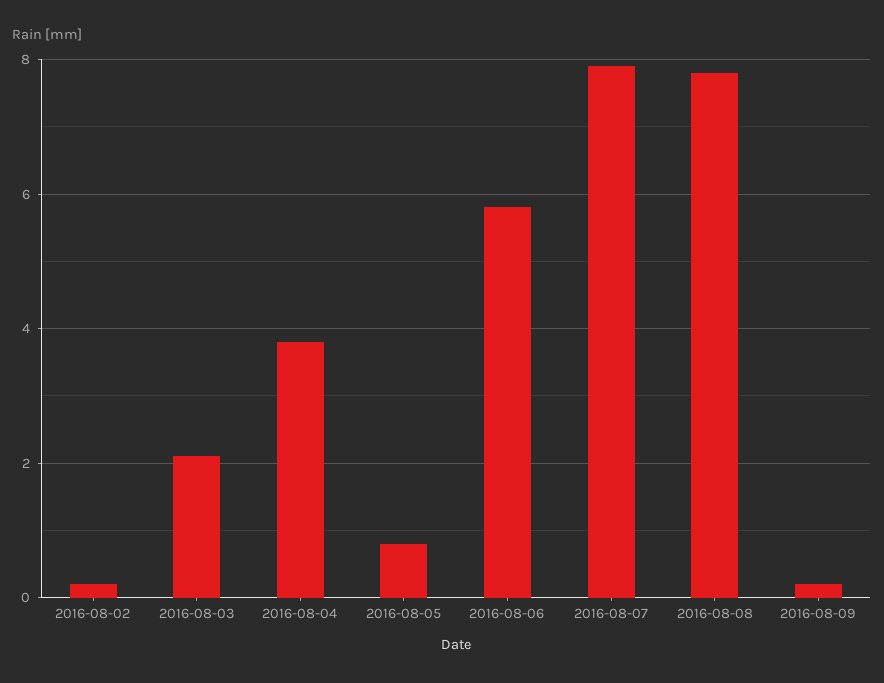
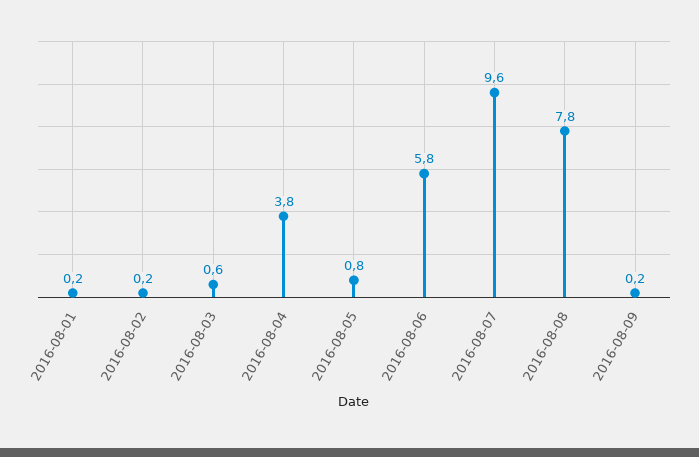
2016-08-03: 2 -> 0.6
2016-08-07: 8 -> 9.6
2016-08-01: none -> 0.2

